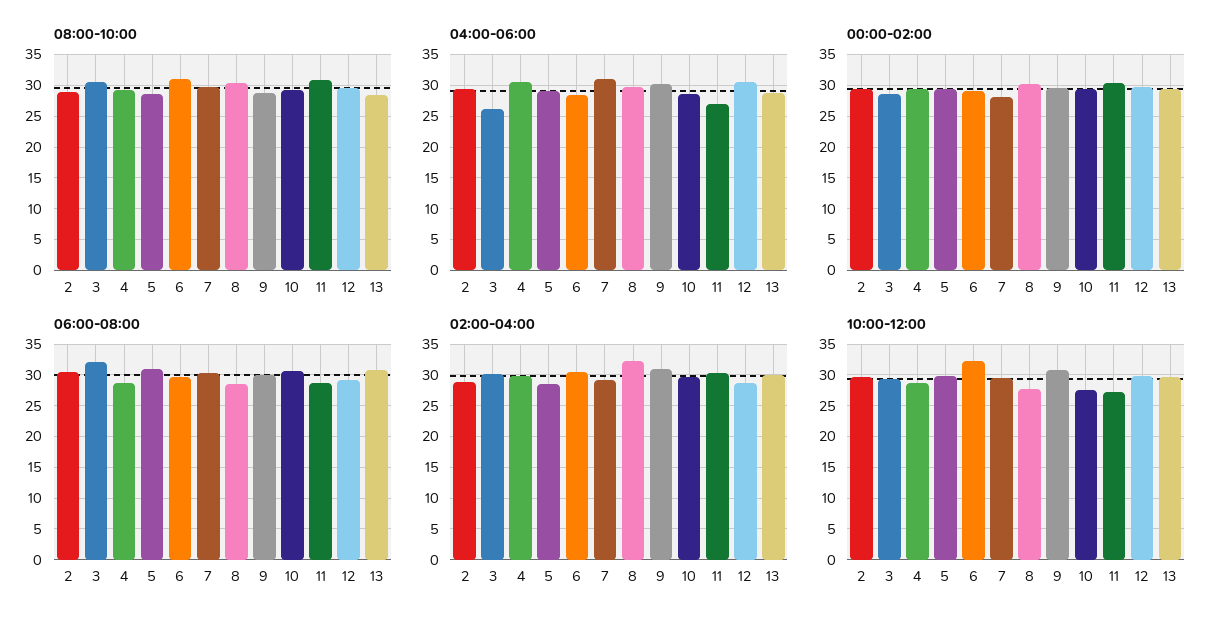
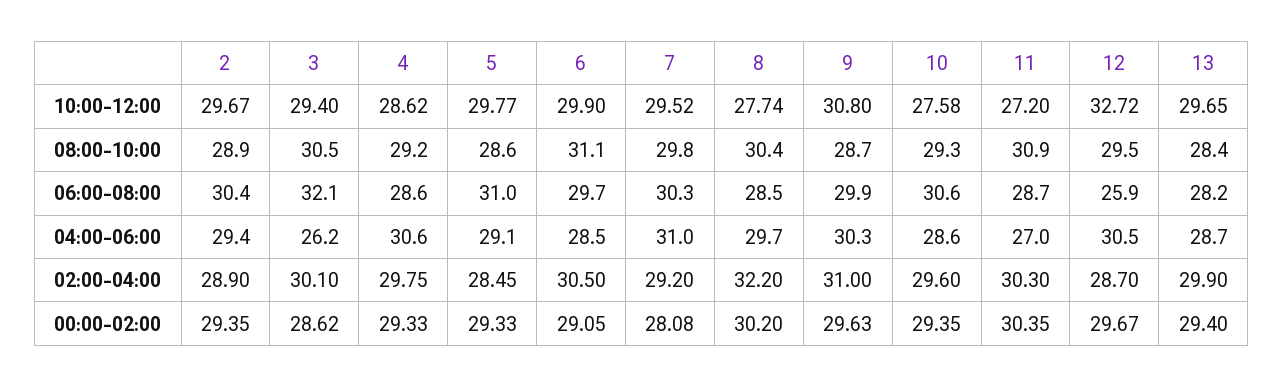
06:00-08:00, 12: 29 -> 25.9
06:00-08:00, 13: 31 -> 28.2
10:00-12:00, 6: 32 -> 29.9
10:00-12:00, 12: 30 -> 32.72

